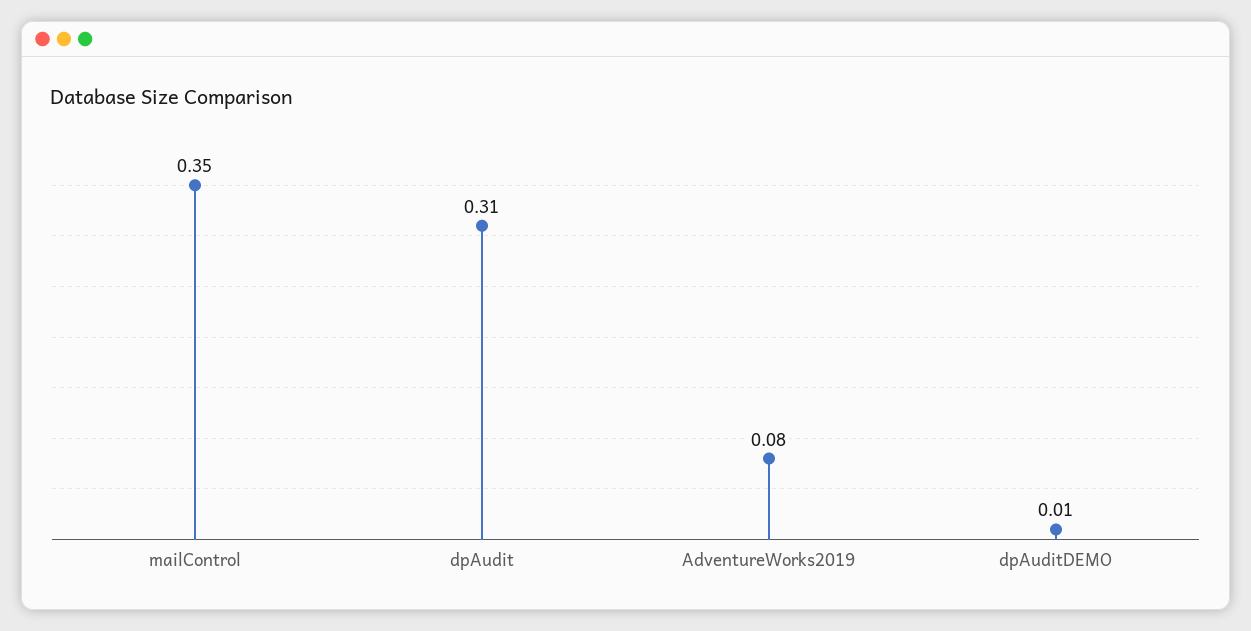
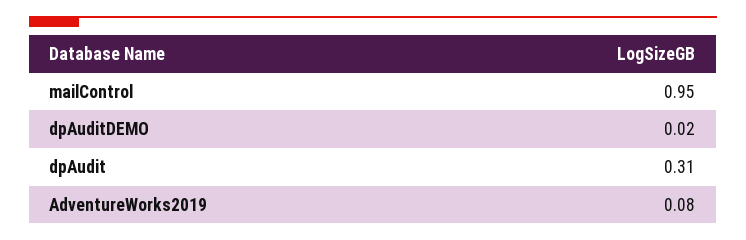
mailControl: 0.35 -> 0.95
dpAuditDEMO: 0.01 -> 0.02

